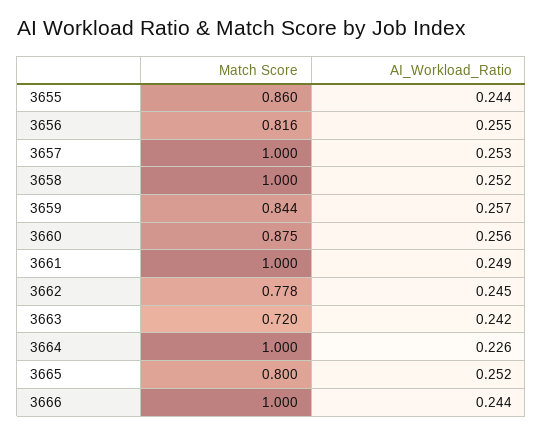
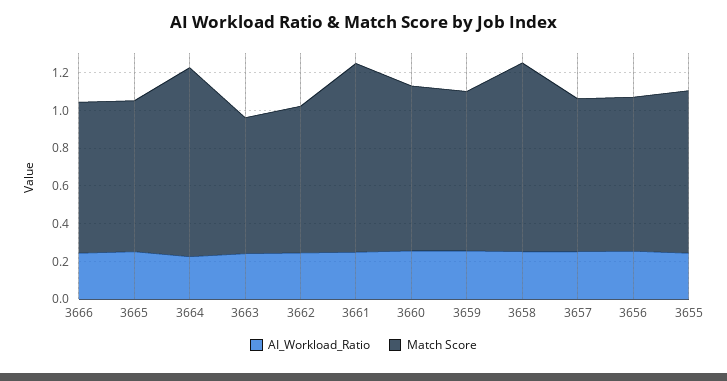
Match Score, 3657: 1 -> 0.8
Match Score, 3666: 1 -> 0.8

